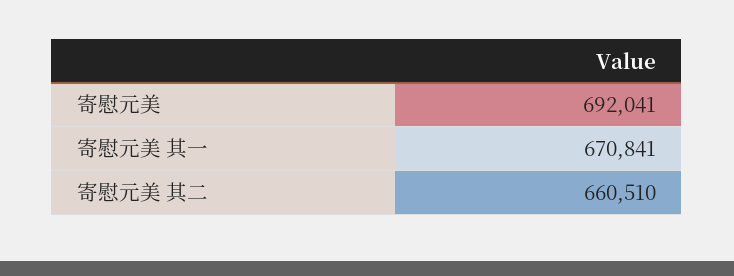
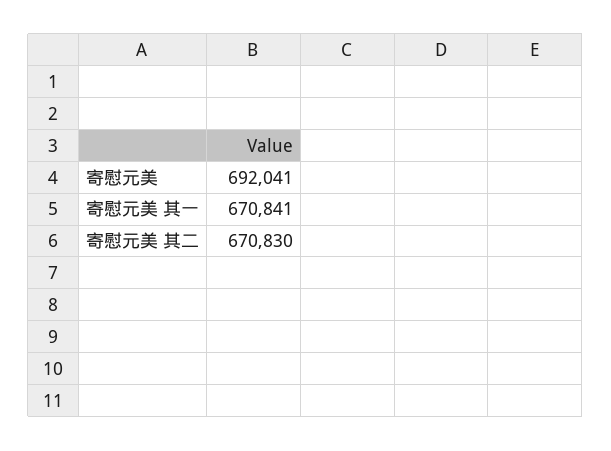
寄慰元美 其二: 660510 -> 670830

